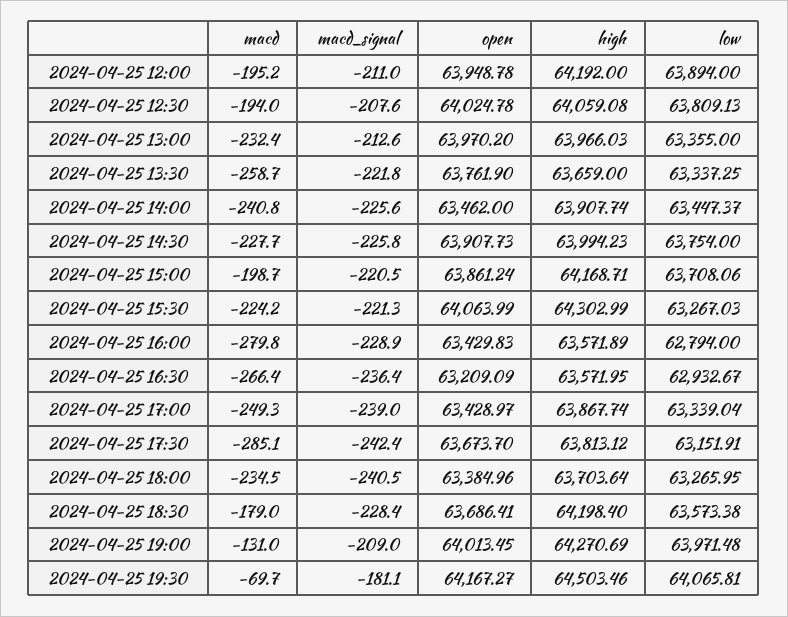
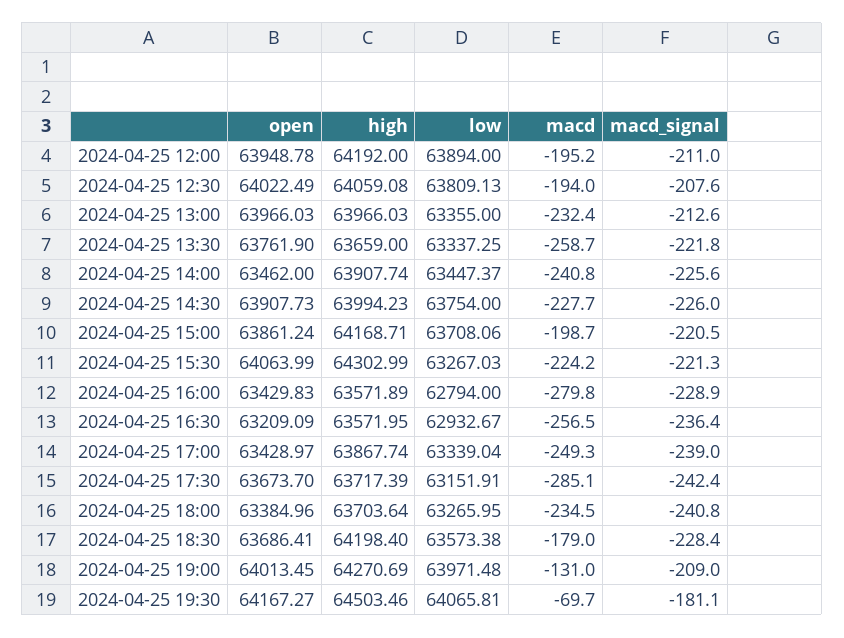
open, 2024-04-25 12:30: 64024.78 -> 64022.49
open, 2024-04-25 13:00: 63970.2 -> 63966.03
macd_signal, 2024-04-25 14:30: -225.8 -> -226
macd, 2024-04-25 16:30: -266.4 -> -256.5
high, 2024-04-25 17:30: 63813.12 -> 63717.39
macd_signal, 2024-04-25 18:00: -240.5 -> -240.8

